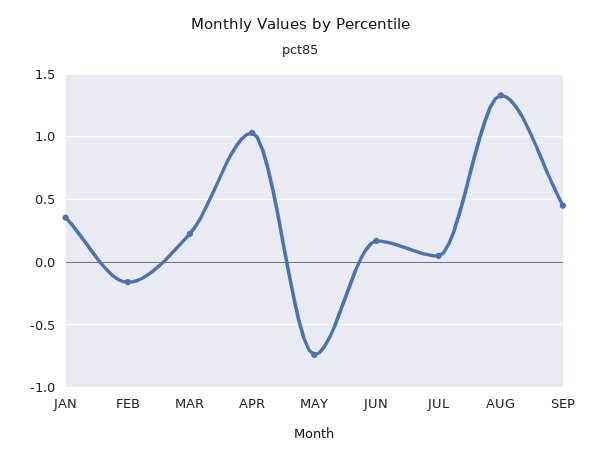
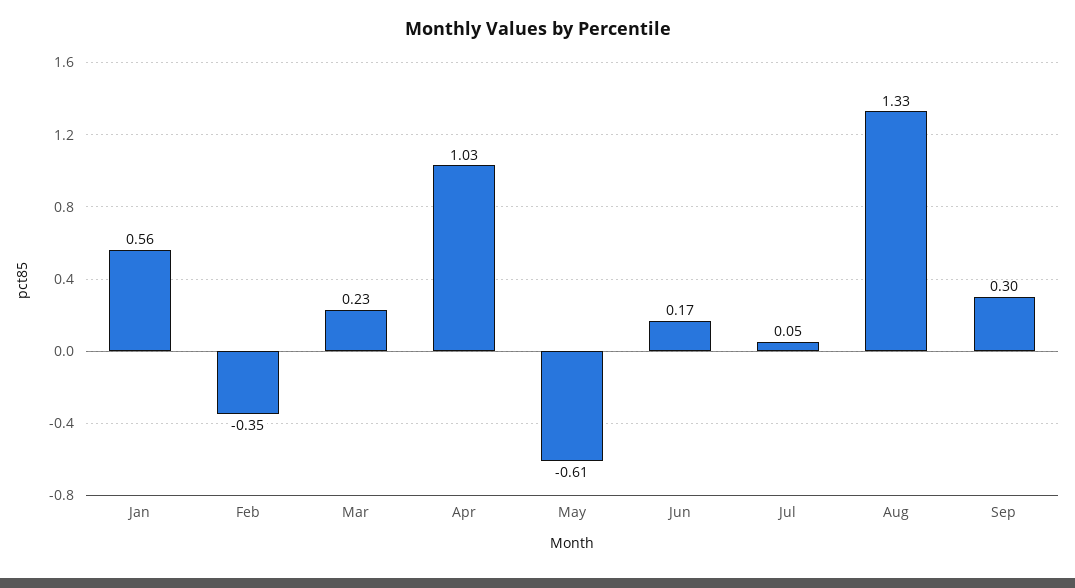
JAN: 0.35 -> 0.56
FEB: -0.15 -> -0.35
MAY: -0.75 -> -0.61
SEP: 0.45 -> 0.3

